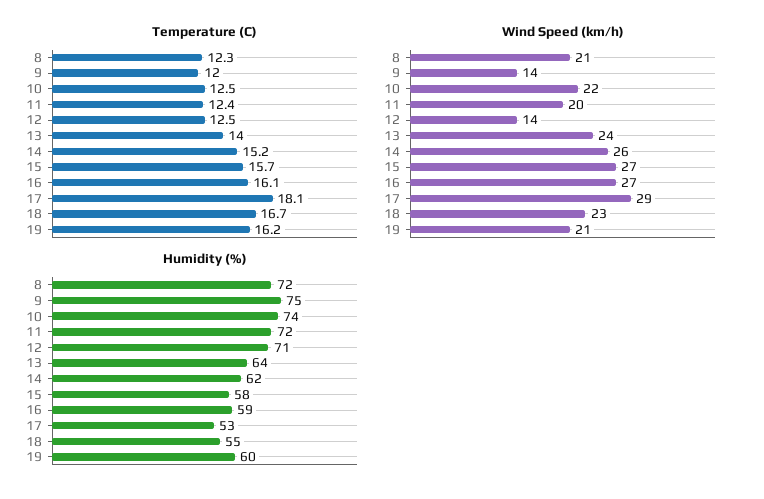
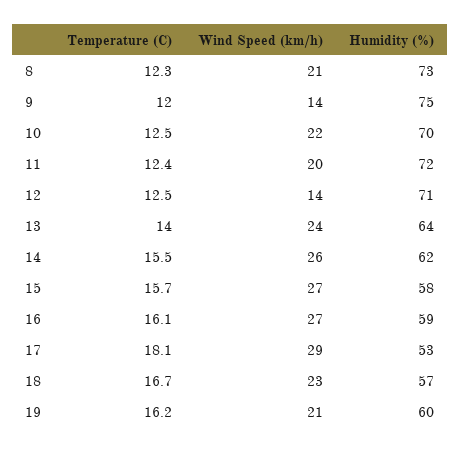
Temperature (C), 14: 15.2 -> 15.5
Humidity (%), 8: 72 -> 73
Humidity (%), 10: 74 -> 70
Humidity (%), 18: 55 -> 57

